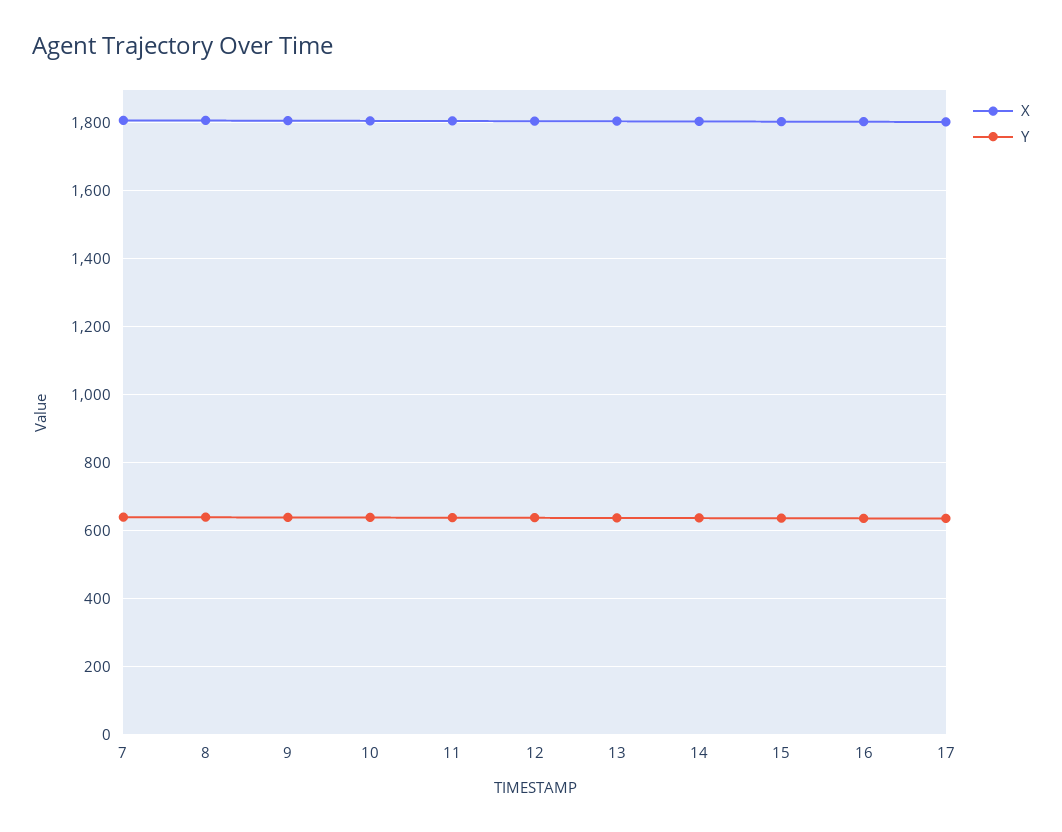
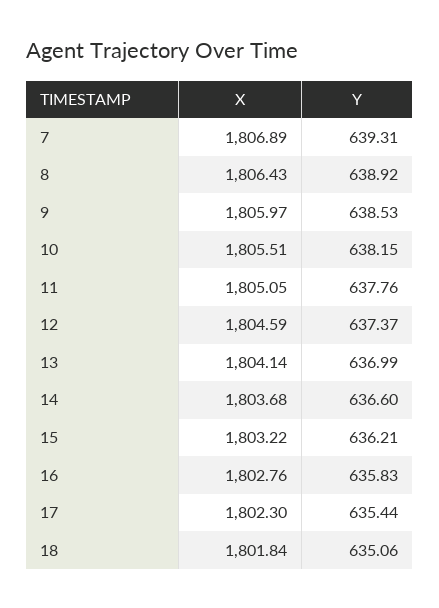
X, 18: none -> 1801.84
Y, 18: none -> 635.06

